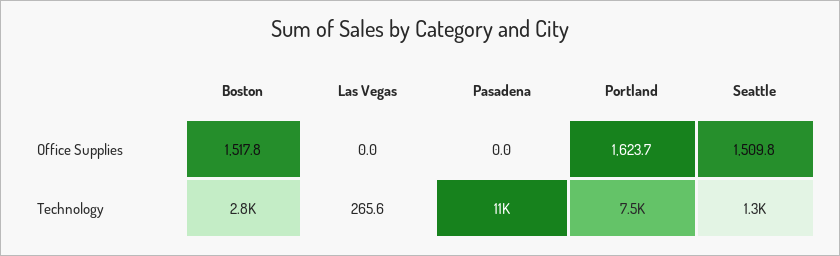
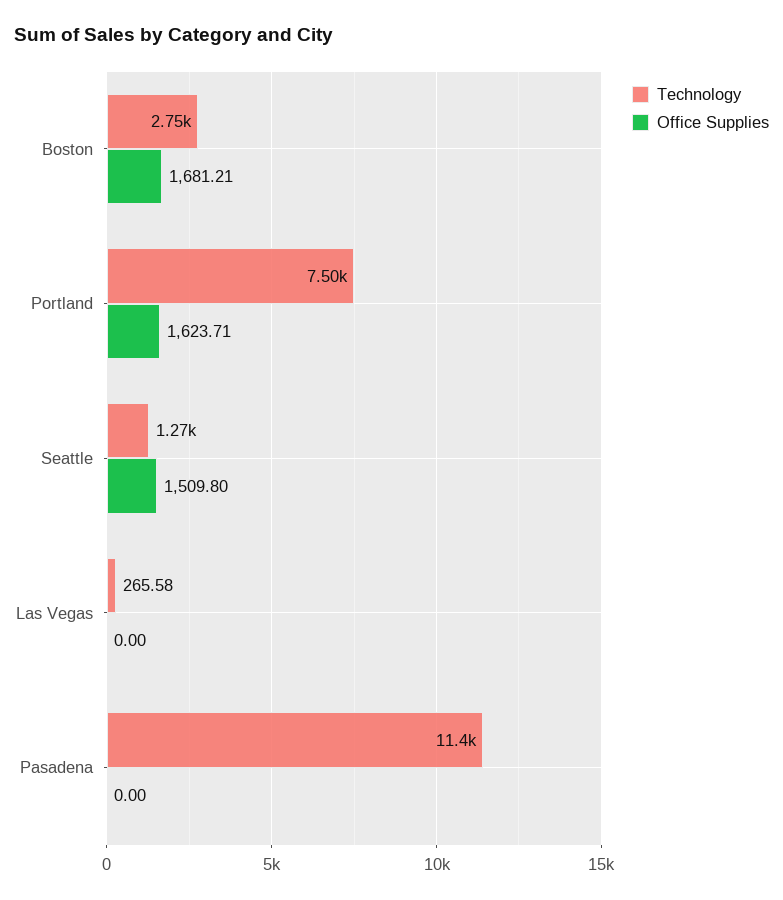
Office Supplies, Boston: 1517.8 -> 1681.21

